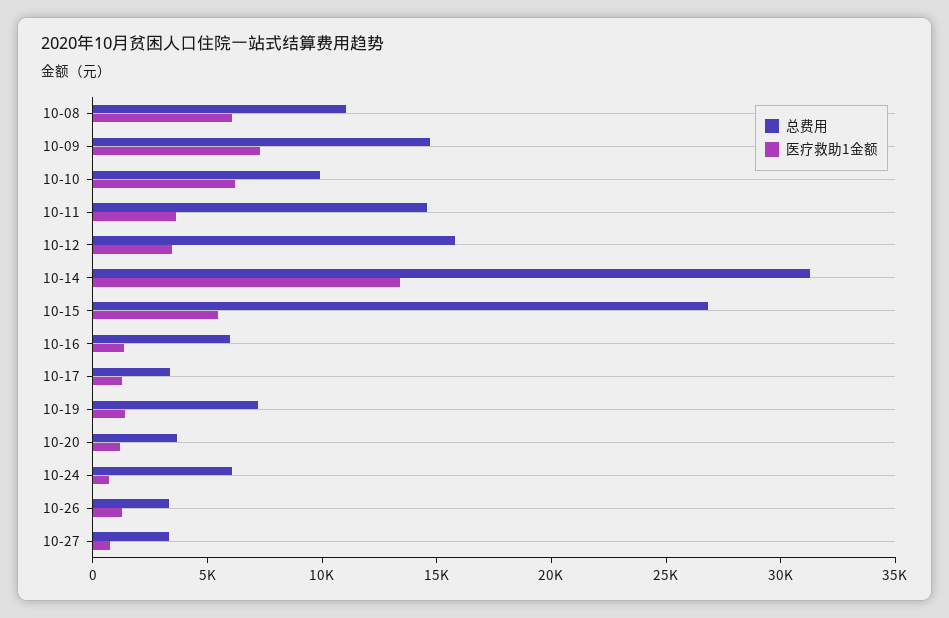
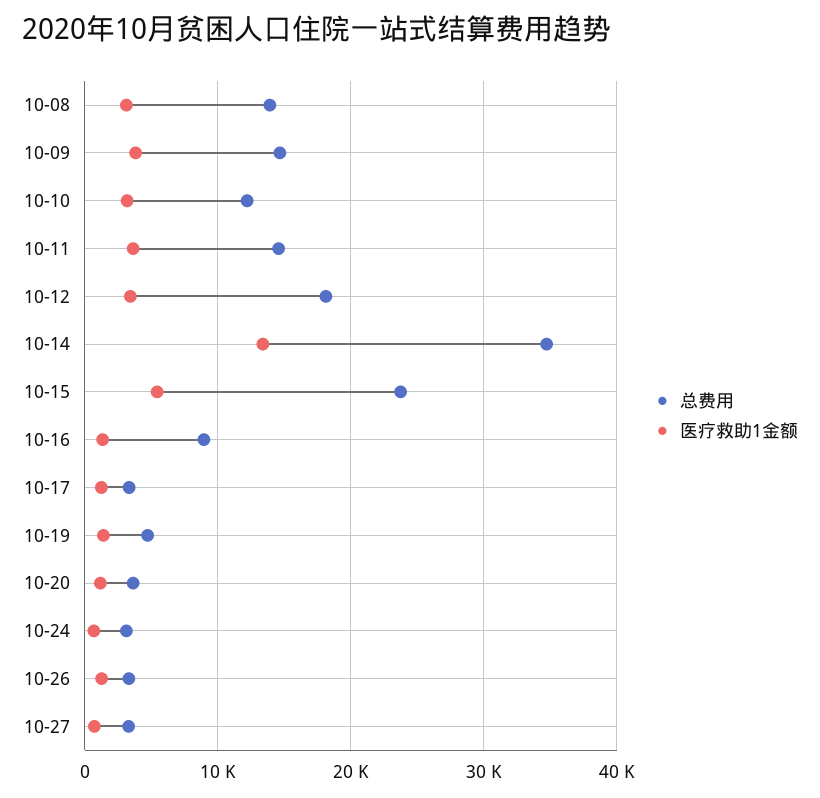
总费用, 10-08: 11000 -> 14000
医疗救助1金额, 10-08: 6000 -> 3000
医疗救助1金额, 10-09: 7000 -> 4000
总费用, 10-10: 10000 -> 12000
医疗救助1金额, 10-10: 6000 -> 3000
总费用, 10-12: 16000 -> 18000
总费用, 10-14: 31000 -> 35000
总费用, 10-15: 27000 -> 24000
总费用, 10-16: 6000 -> 9000
总费用, 10-19: 7000 -> 5000
总费用, 10-24: 6000 -> 3000

